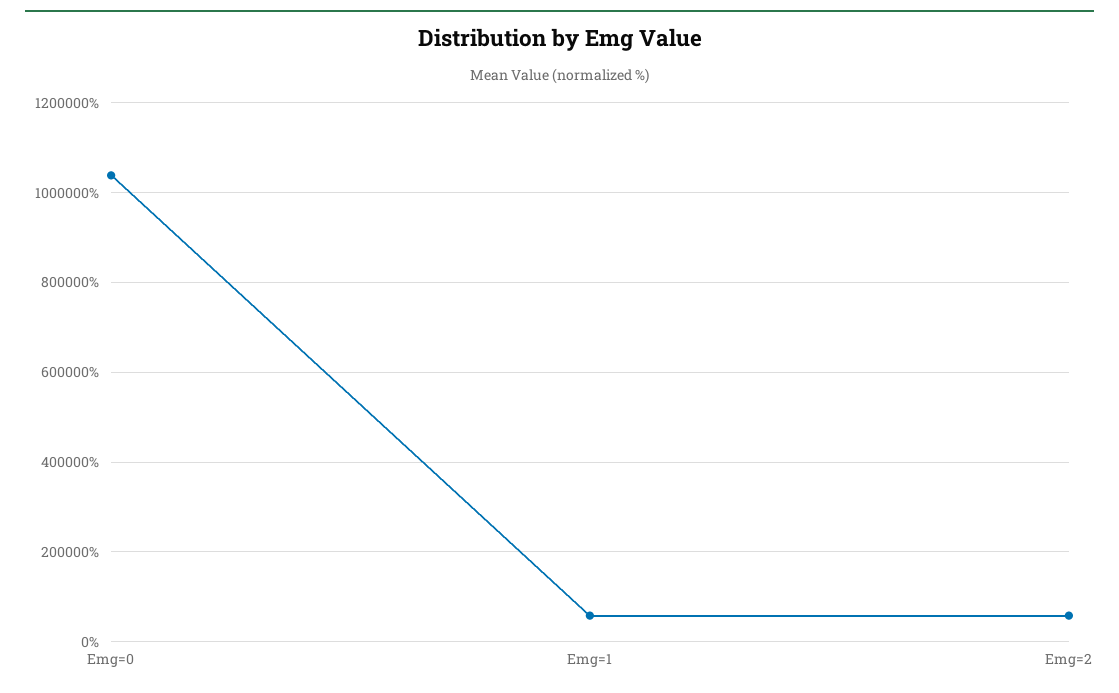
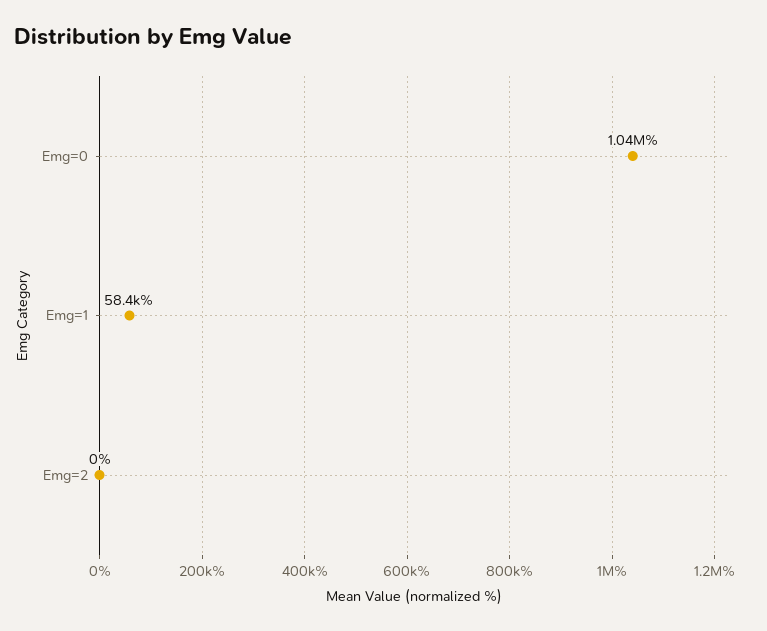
Emg=2: 60000 -> 0

